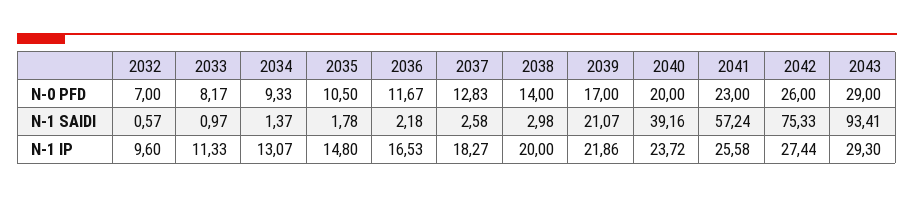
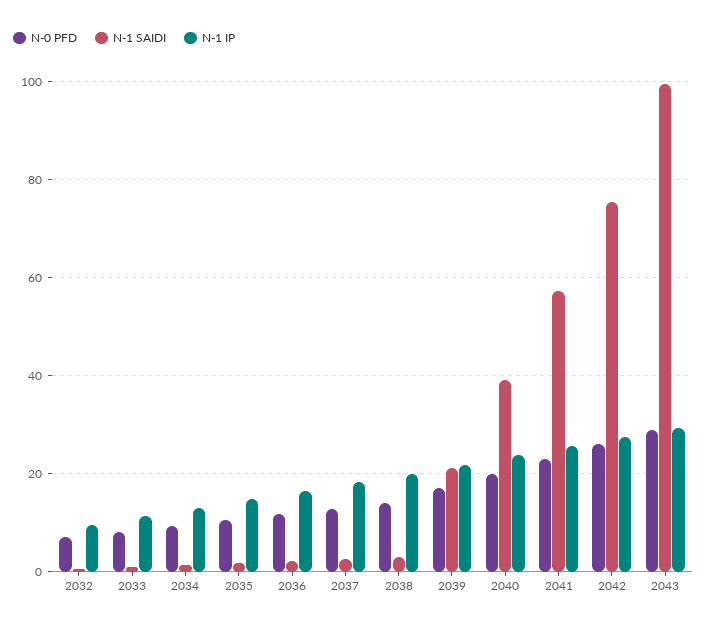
N-1 SAIDI, 2043: 93.41 -> 100

